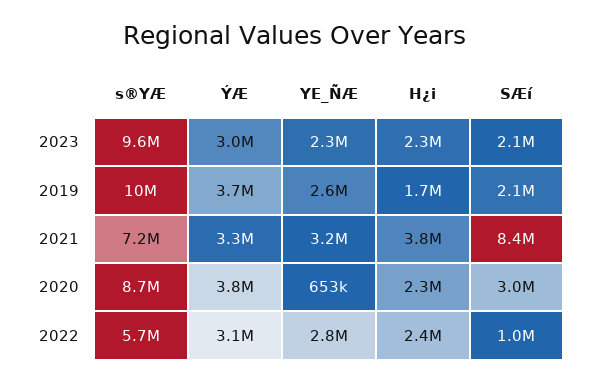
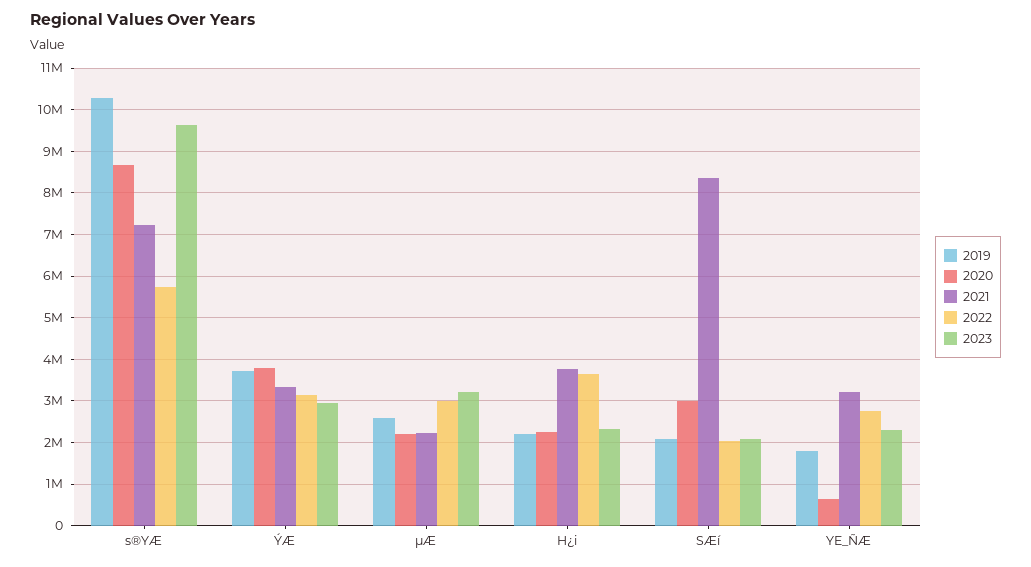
2019, YE_ÑÆ: 2600000 -> 1800000
2019, H¿i: 1700000 -> 2200000
2022, H¿i: 2400000 -> 3600000
2022, SÆí: 1000000 -> 2000000
2019, µÆ: none -> 2600000
2020, µÆ: none -> 2200000
2021, µÆ: none -> 2200000
2022, µÆ: none -> 3000000
2023, µÆ: none -> 3200000

